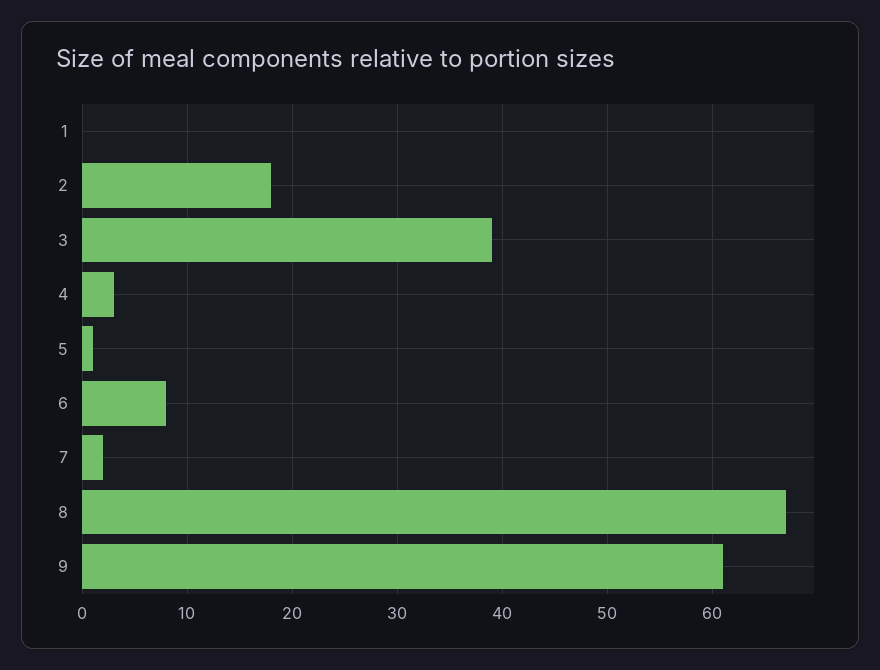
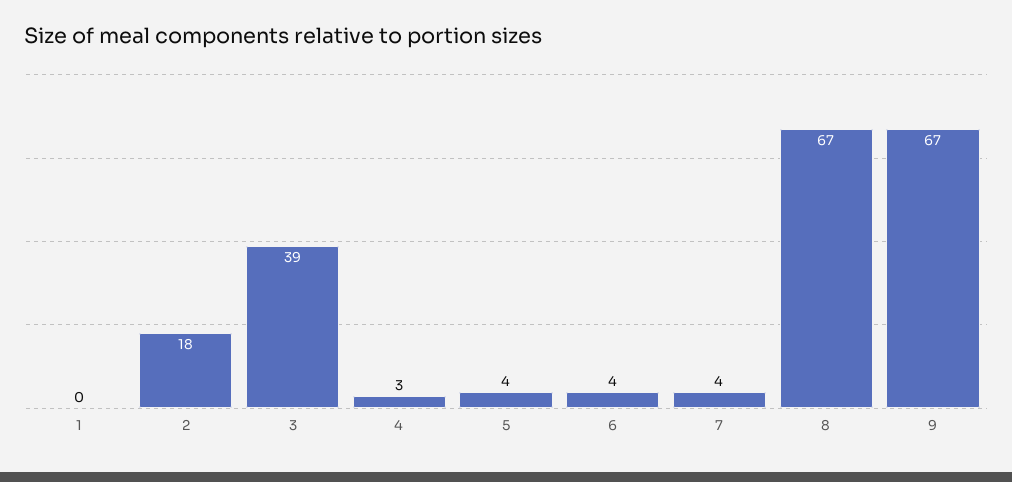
5: 1 -> 4
6: 8 -> 4
7: 2 -> 4
9: 61 -> 67

